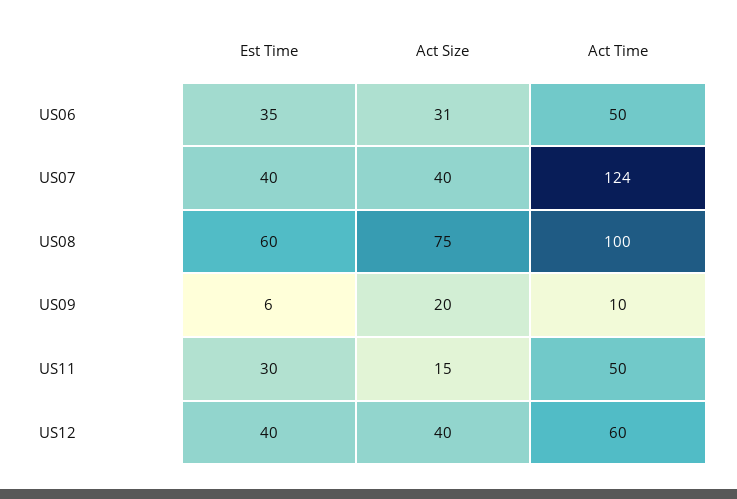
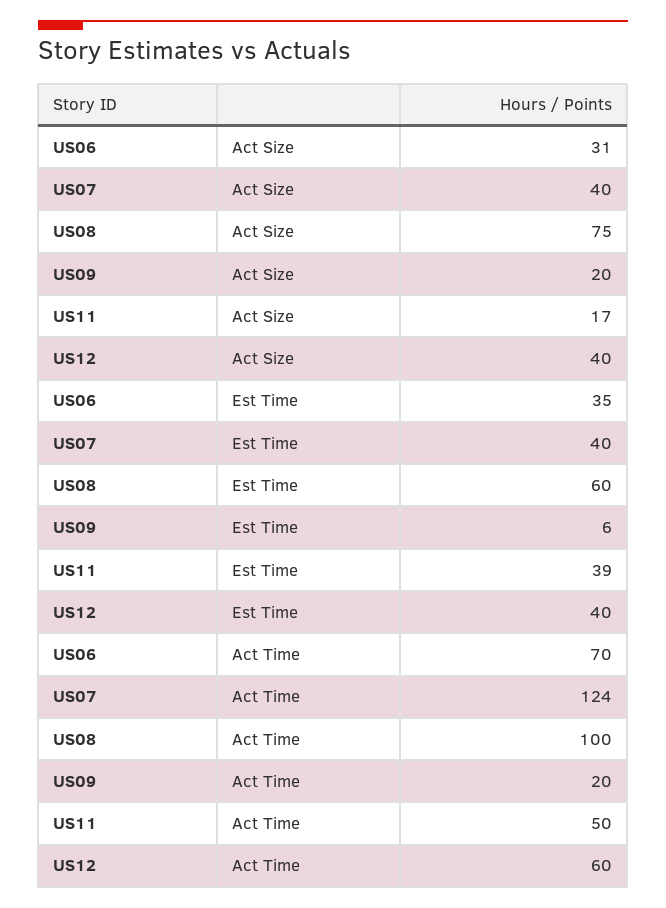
Act Time, US06: 50 -> 70
Act Time, US09: 10 -> 20
Est Time, US11: 30 -> 39
Act Size, US11: 15 -> 17

